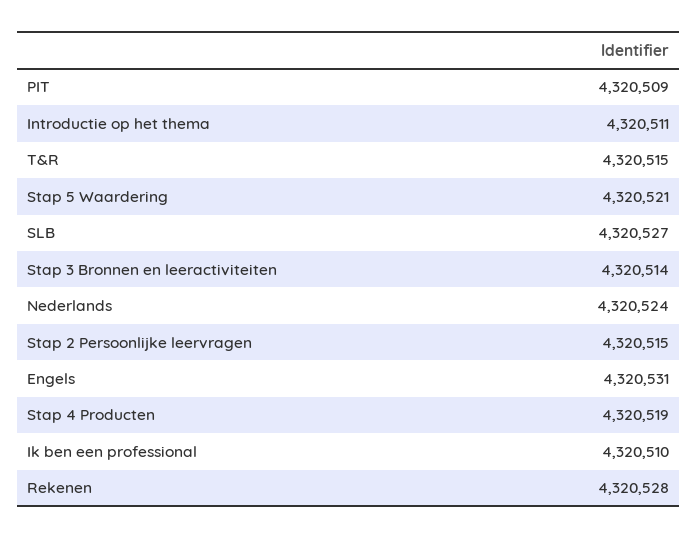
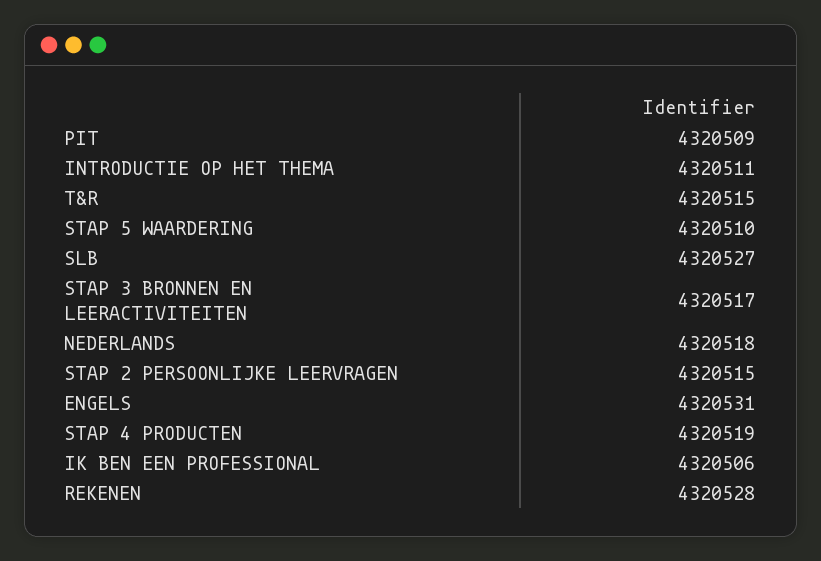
Stap 5 Waardering: 4320521 -> 4320510
Stap 3 Bronnen en leeractiviteiten: 4320514 -> 4320517
Nederlands: 4320524 -> 4320518
Ik ben een professional: 4320510 -> 4320506

